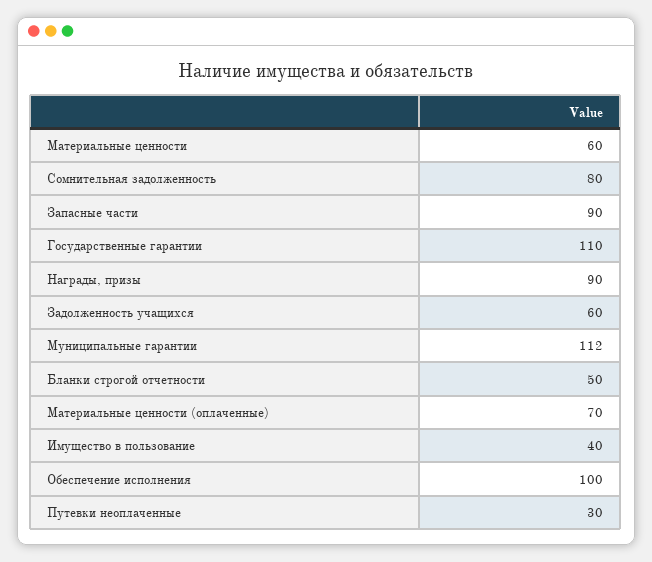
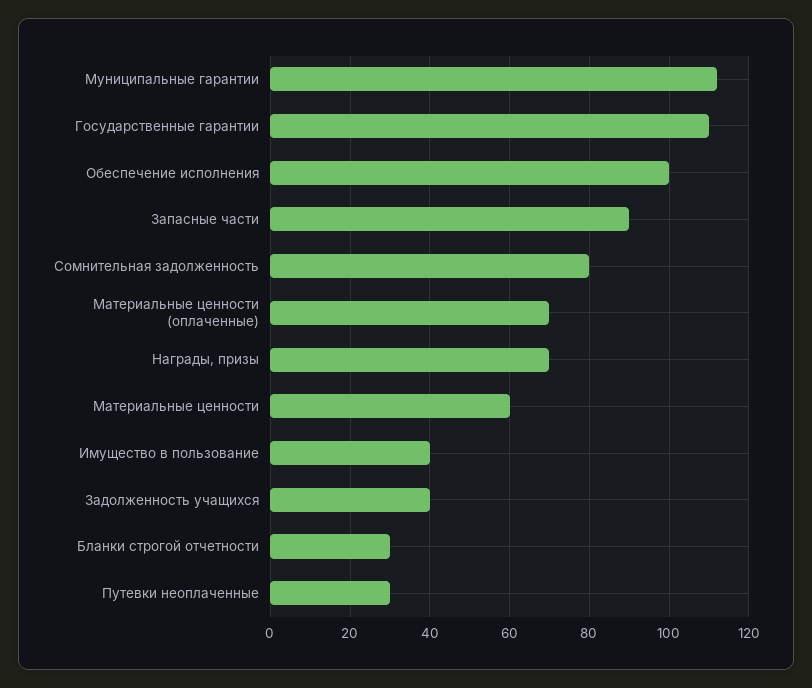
Награды, призы: 90 -> 70
Задолженность учащихся: 60 -> 40
Бланки строгой отчетности: 50 -> 30

